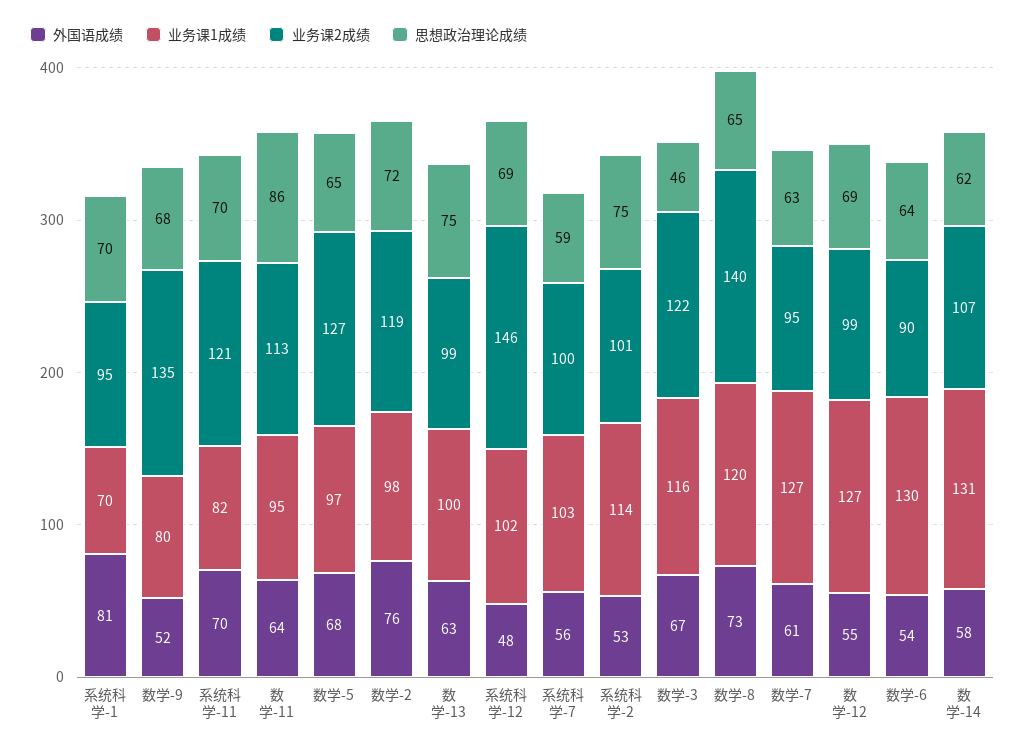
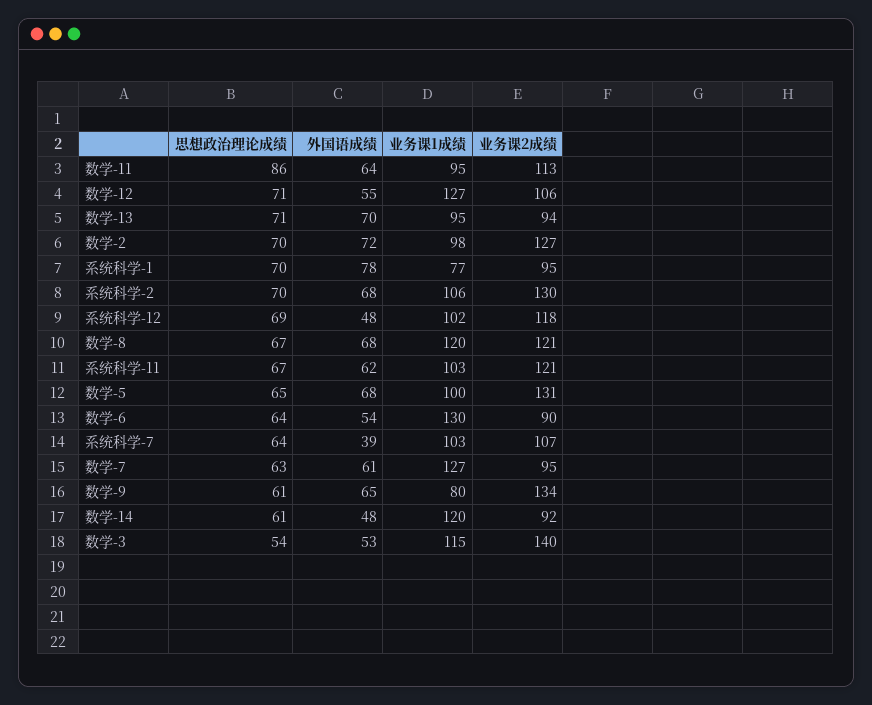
外国语成绩, 系统科学-1: 81 -> 78
业务课1成绩, 系统科学-1: 70 -> 77
外国语成绩, 数学-9: 52 -> 65
业务课2成绩, 数学-9: 135 -> 134
思想政治理论成绩, 数学-9: 68 -> 61
外国语成绩, 系统科学-11: 70 -> 62
业务课1成绩, 系统科学-11: 82 -> 103
思想政治理论成绩, 系统科学-11: 70 -> 67
业务课1成绩, 数学-5: 97 -> 100
业务课2成绩, 数学-5: 127 -> 131
外国语成绩, 数学-2: 76 -> 72
业务课2成绩, 数学-2: 119 -> 127
思想政治理论成绩, 数学-2: 72 -> 70
外国语成绩, 数学-13: 63 -> 70
业务课1成绩, 数学-13: 100 -> 95
业务课2成绩, 数学-13: 99 -> 94
思想政治理论成绩, 数学-13: 75 -> 71
业务课2成绩, 系统科学-12: 146 -> 118
外国语成绩, 系统科学-7: 56 -> 39
业务课2成绩, 系统科学-7: 100 -> 107
思想政治理论成绩, 系统科学-7: 59 -> 64
外国语成绩, 系统科学-2: 53 -> 68
业务课1成绩, 系统科学-2: 114 -> 106
业务课2成绩, 系统科学-2: 101 -> 130
思想政治理论成绩, 系统科学-2: 75 -> 70
外国语成绩, 数学-3: 67 -> 53
业务课1成绩, 数学-3: 116 -> 115
业务课2成绩, 数学-3: 122 -> 140
思想政治理论成绩, 数学-3: 46 -> 54
外国语成绩, 数学-8: 73 -> 68
业务课2成绩, 数学-8: 140 -> 121
思想政治理论成绩, 数学-8: 65 -> 67
业务课2成绩, 数学-12: 99 -> 106
思想政治理论成绩, 数学-12: 69 -> 71
外国语成绩, 数学-14: 58 -> 48
业务课1成绩, 数学-14: 131 -> 120
业务课2成绩, 数学-14: 107 -> 92
思想政治理论成绩, 数学-14: 62 -> 61

